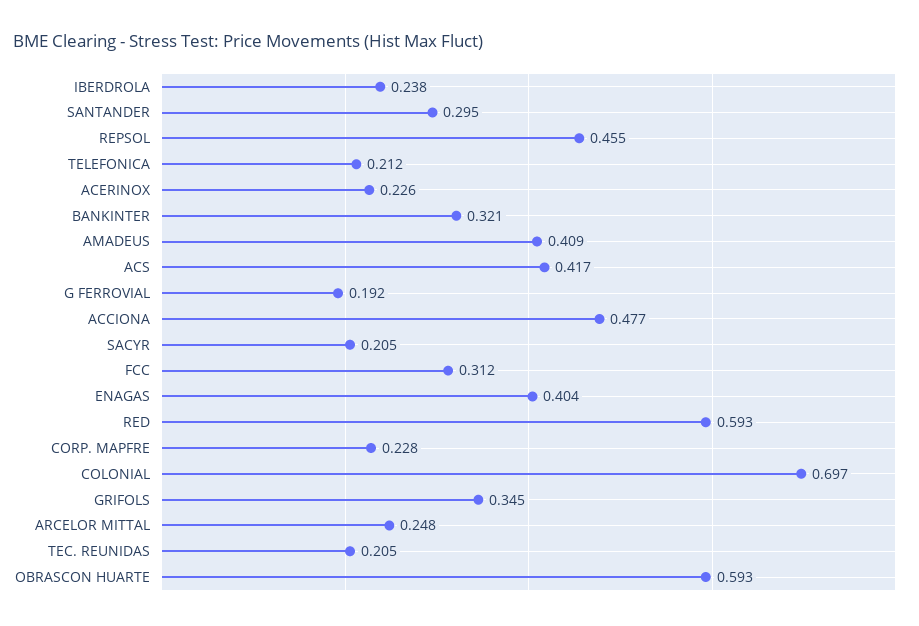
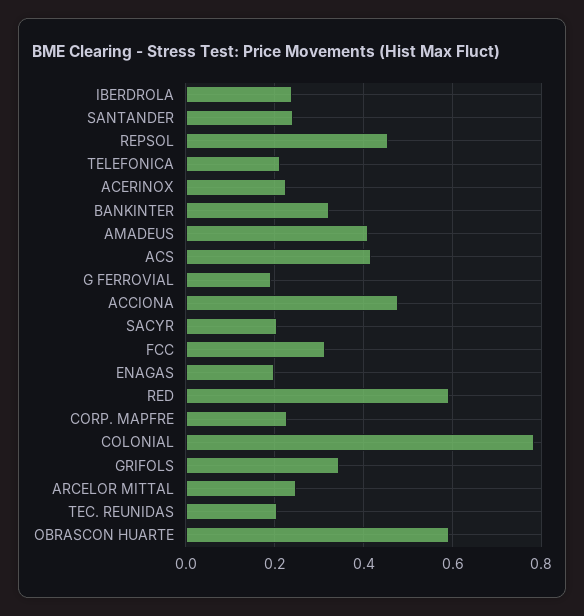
SANTANDER: 0.295 -> 0.24
ENAGAS: 0.404 -> 0.2
COLONIAL: 0.697 -> 0.78

